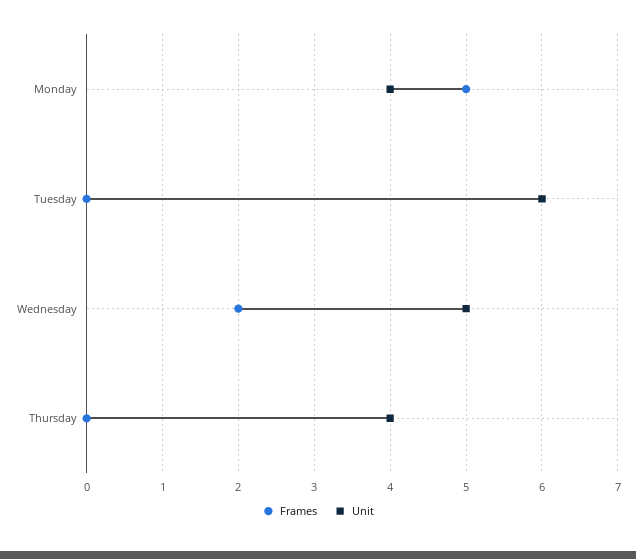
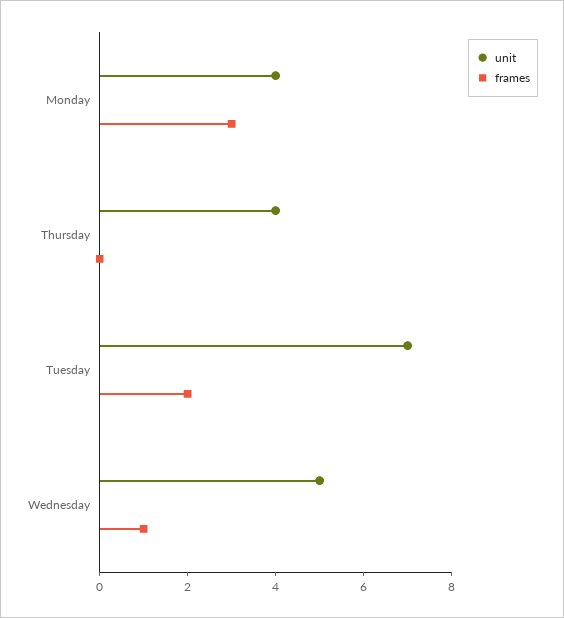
Frames, Monday: 5 -> 3
Frames, Tuesday: 0 -> 2
Unit, Tuesday: 6 -> 7
Frames, Wednesday: 2 -> 1

